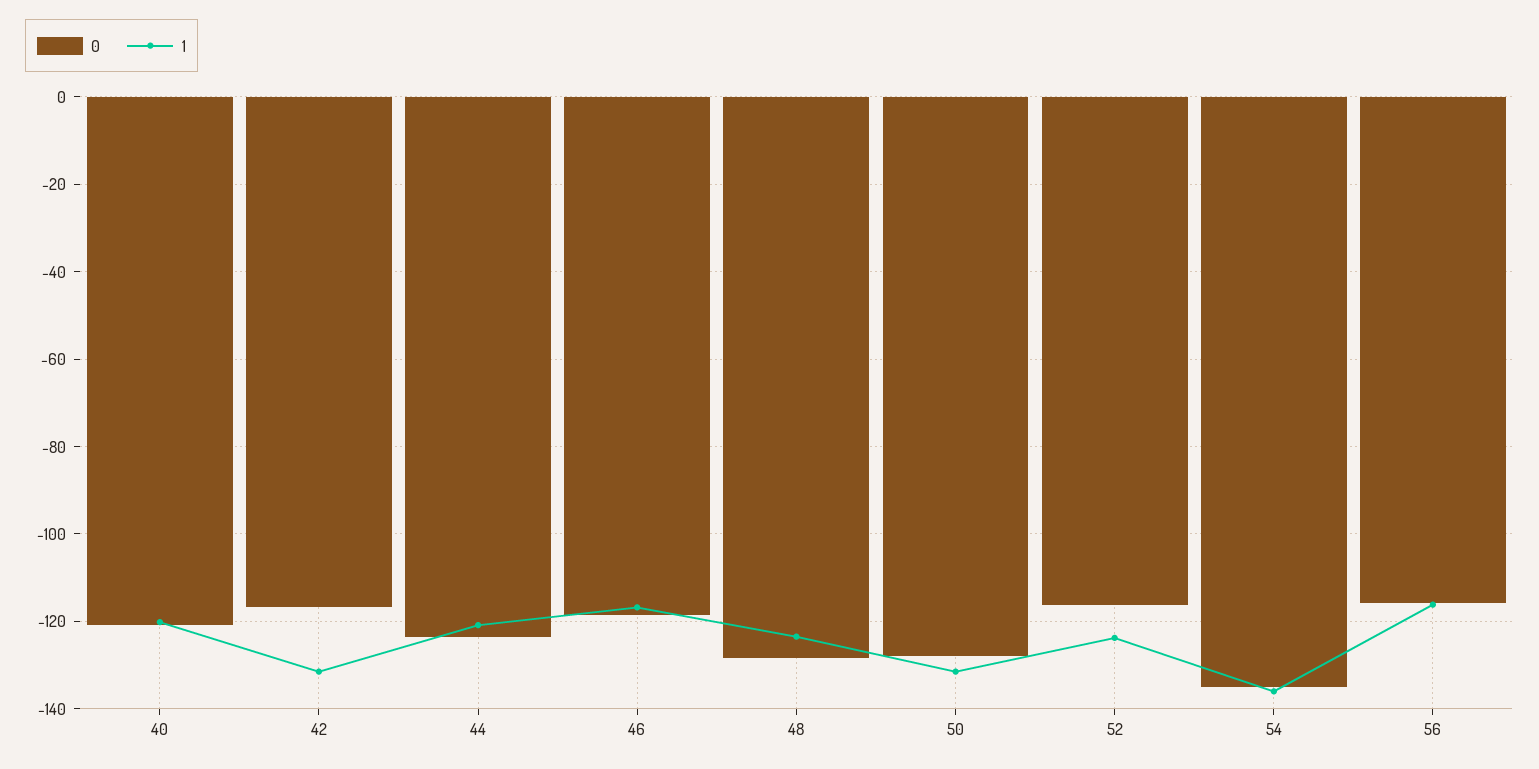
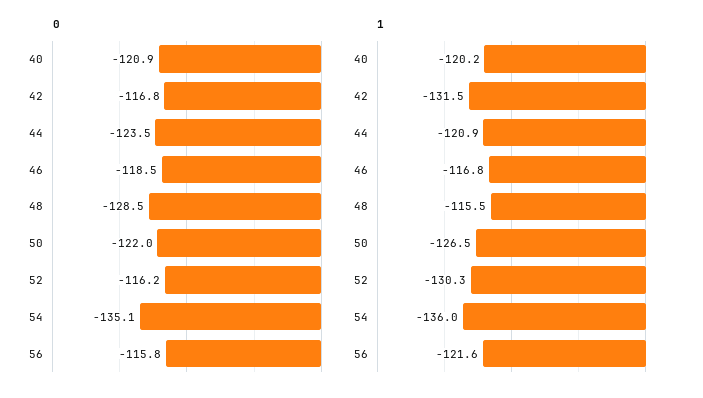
1, 48: -124 -> -115.5
0, 50: -128 -> -122
1, 50: -132 -> -126.5
1, 52: -124 -> -130.3
1, 56: -116 -> -121.6

